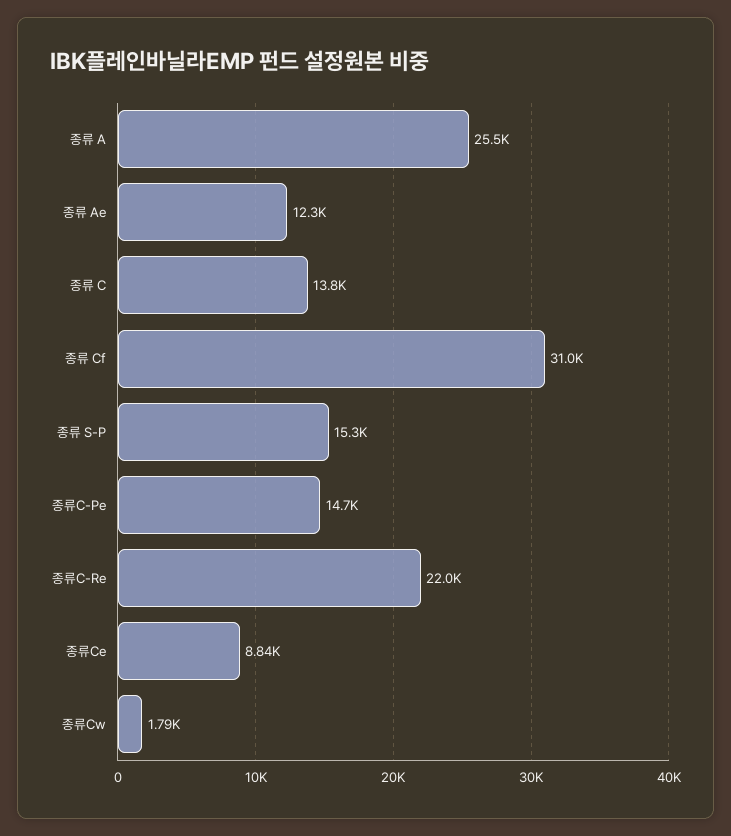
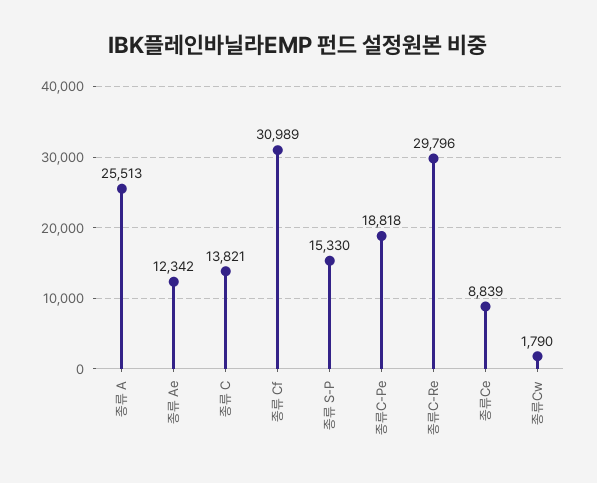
종류C-Pe: 14700 -> 18818
종류C-Re: 22000 -> 29796

